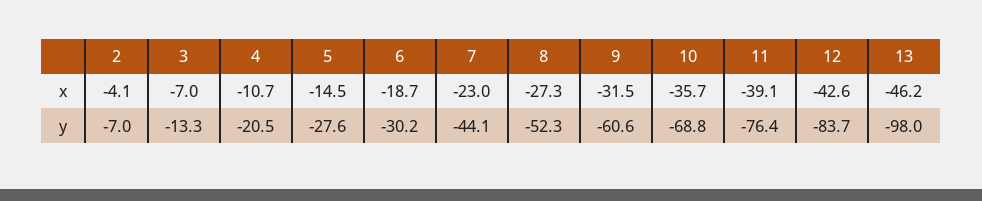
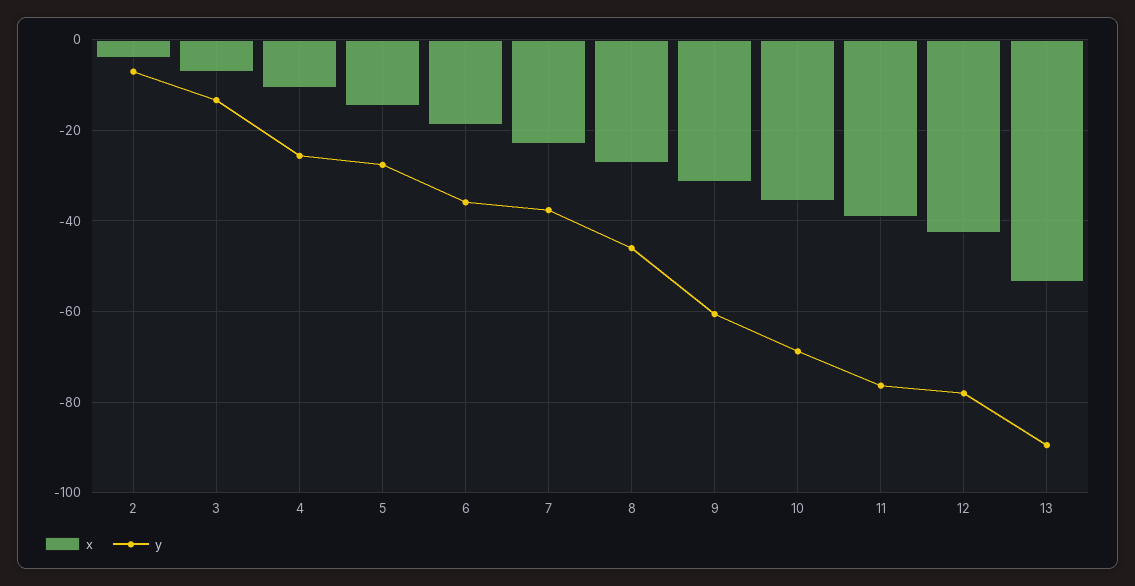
x, 13: -46.2 -> -54
y, 4: -20.5 -> -26
y, 6: -30.2 -> -36
y, 7: -44.1 -> -38
y, 8: -52.3 -> -46
y, 12: -83.7 -> -78
y, 13: -98 -> -90

